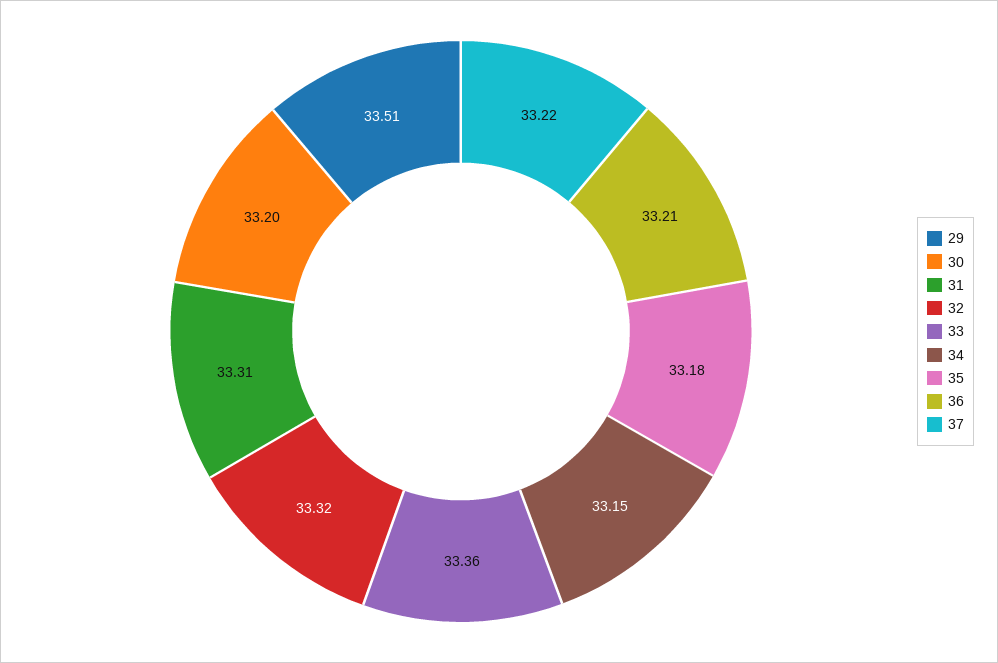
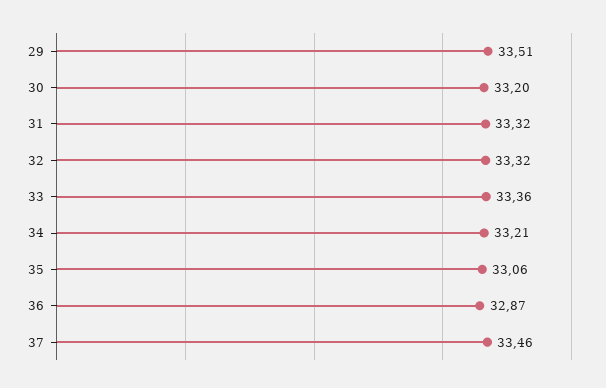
31: 33.31 -> 33.32
34: 33.15 -> 33.21
35: 33.18 -> 33.06
36: 33.21 -> 32.87
37: 33.22 -> 33.46

